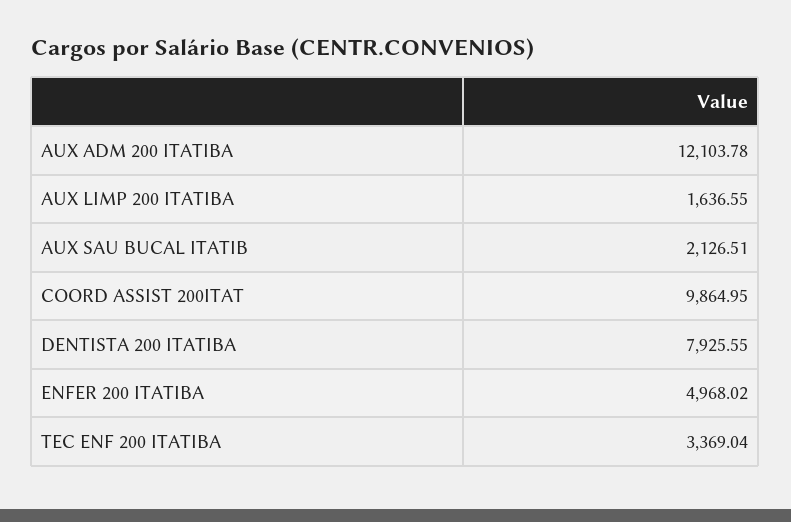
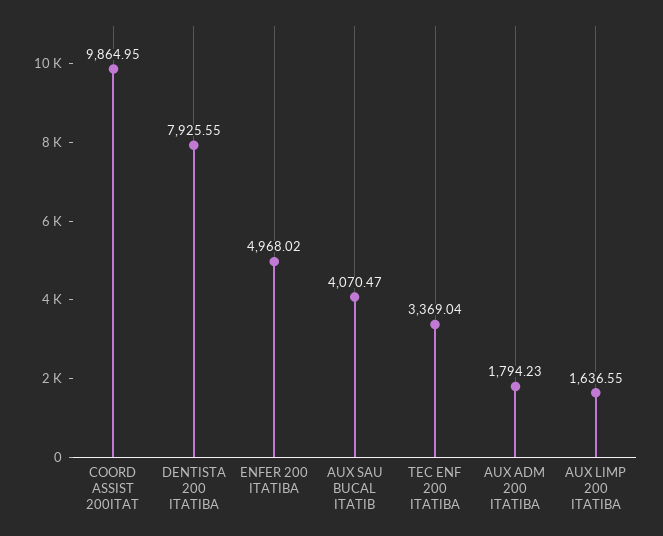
AUX ADM 200 ITATIBA: 12103.78 -> 1794.23
AUX SAU BUCAL ITATIB: 2126.51 -> 4070.47

